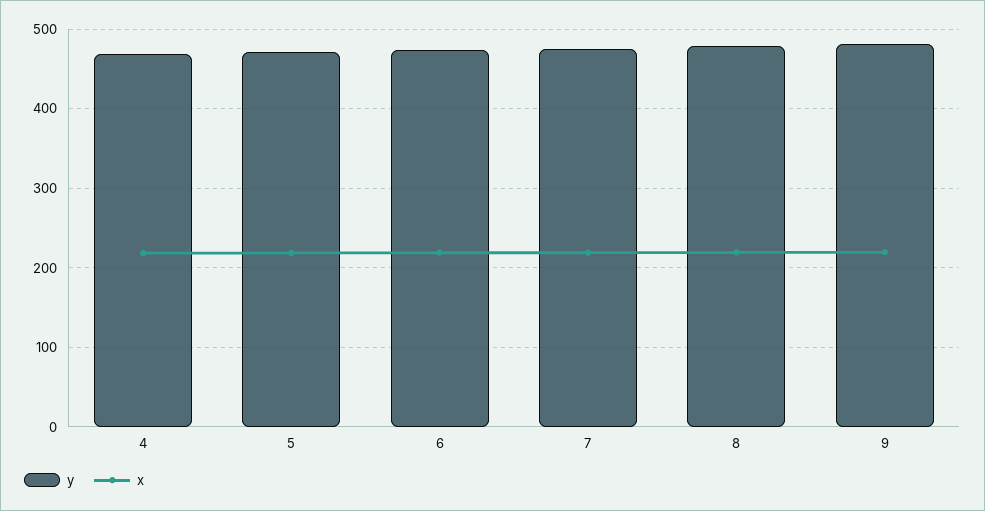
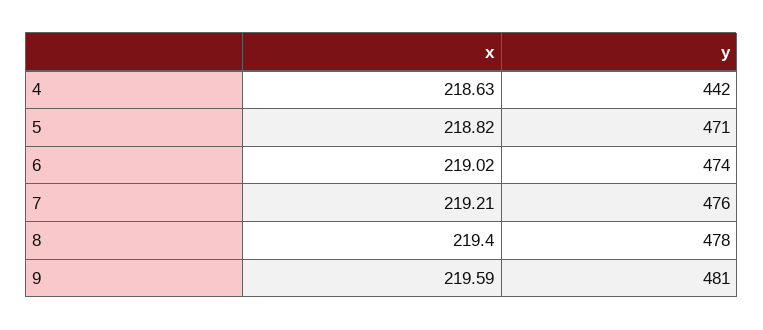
y, 4: 470 -> 442

